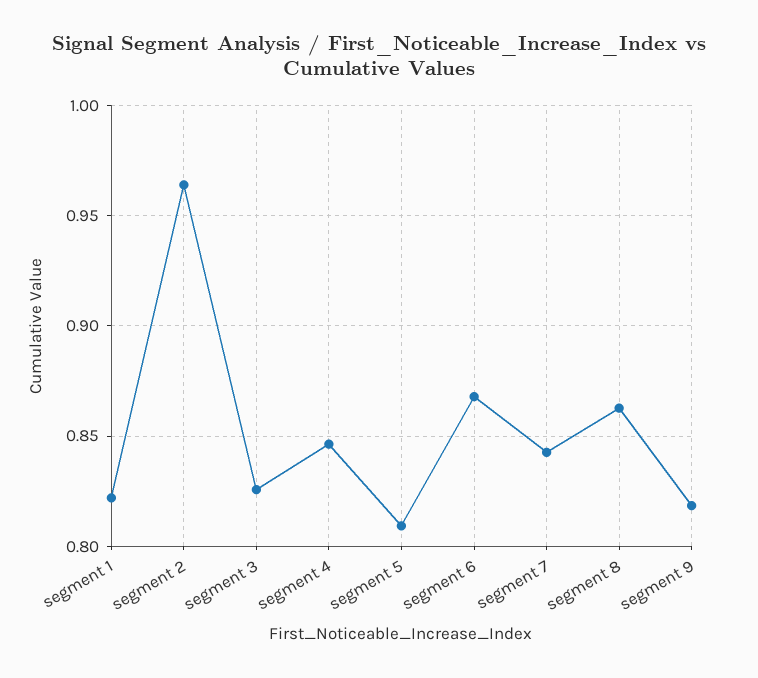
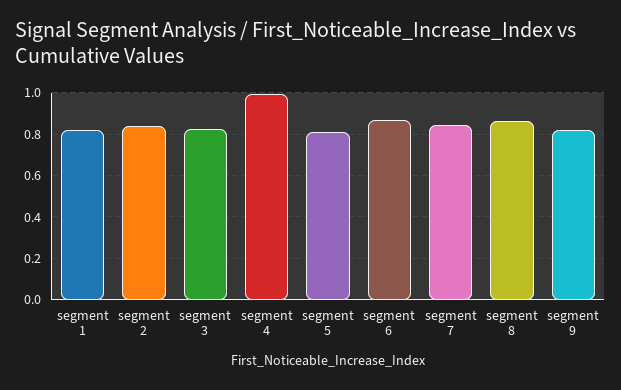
segment 2: 0.965 -> 0.85
segment 4: 0.845 -> 1

